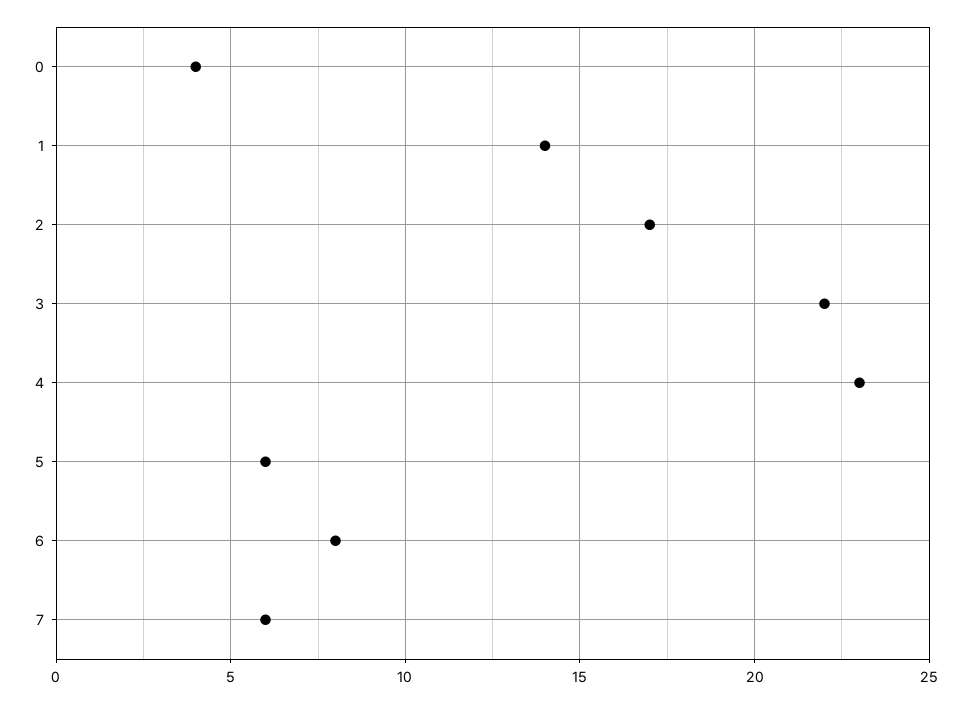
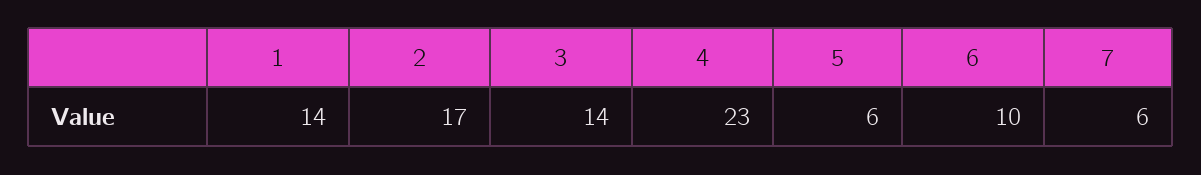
0: 4 -> none
3: 22 -> 14
6: 8 -> 10

